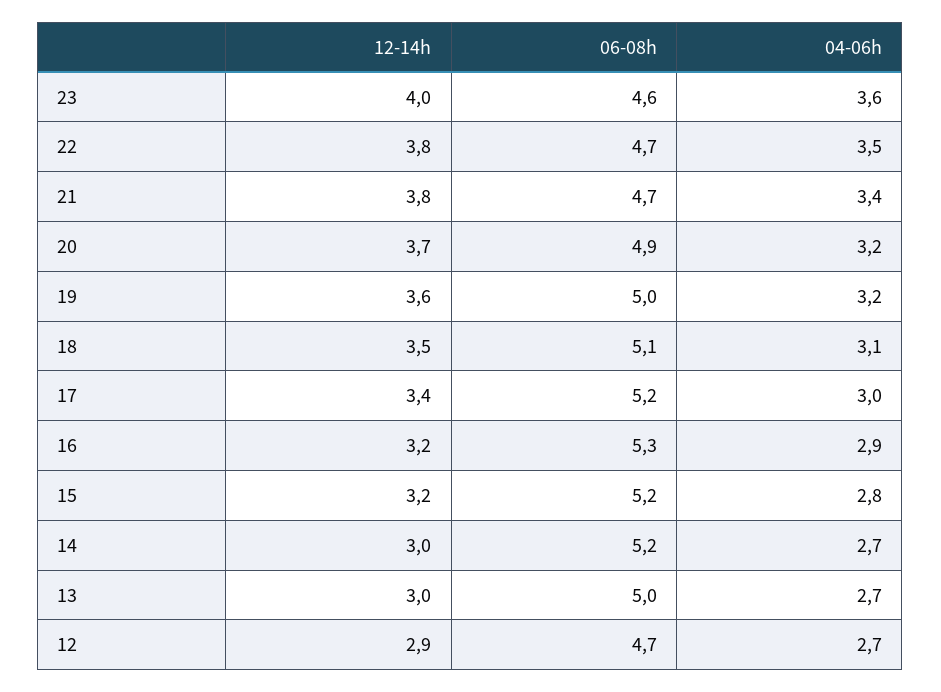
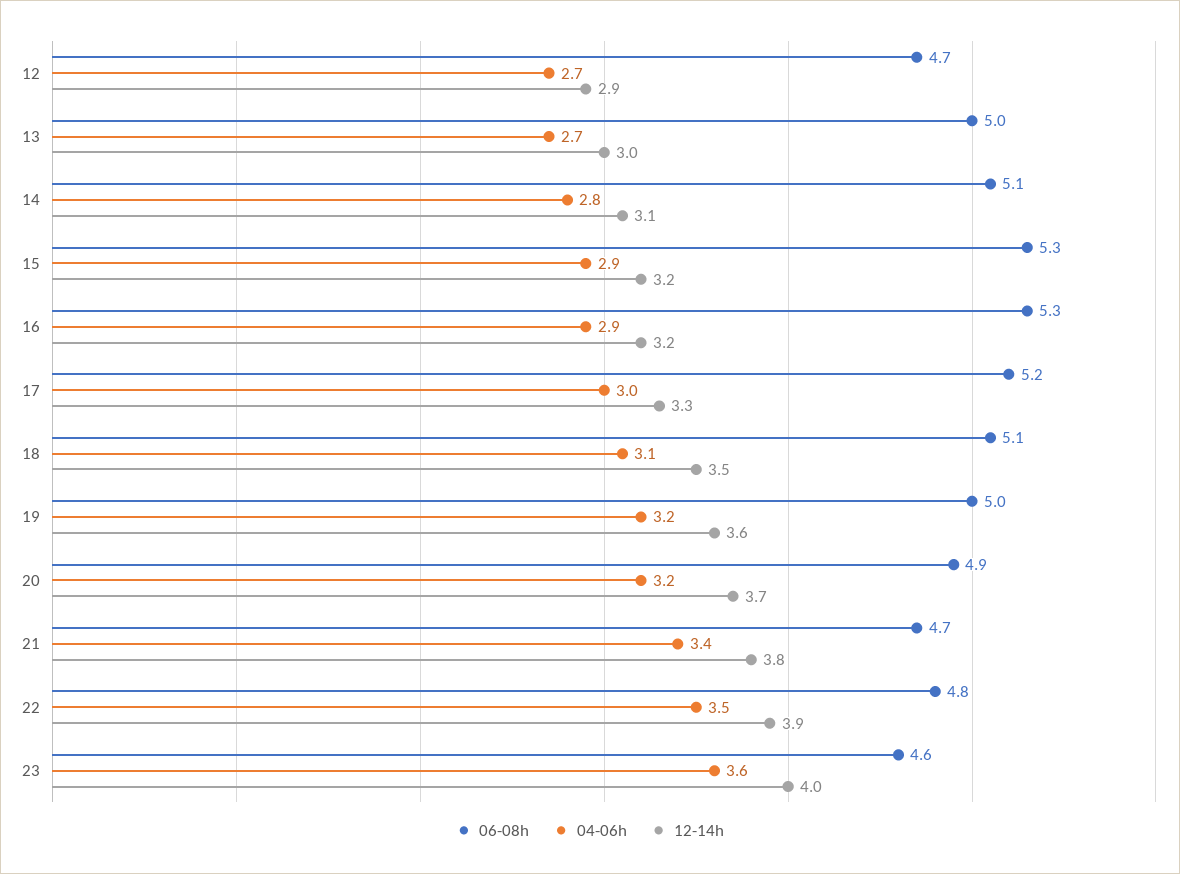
12-14h, 22: 3.8 -> 3.9
06-08h, 22: 4.7 -> 4.8
12-14h, 17: 3.4 -> 3.3
06-08h, 15: 5.2 -> 5.3
04-06h, 15: 2.8 -> 2.9
12-14h, 14: 3 -> 3.1
06-08h, 14: 5.2 -> 5.1
04-06h, 14: 2.7 -> 2.8

